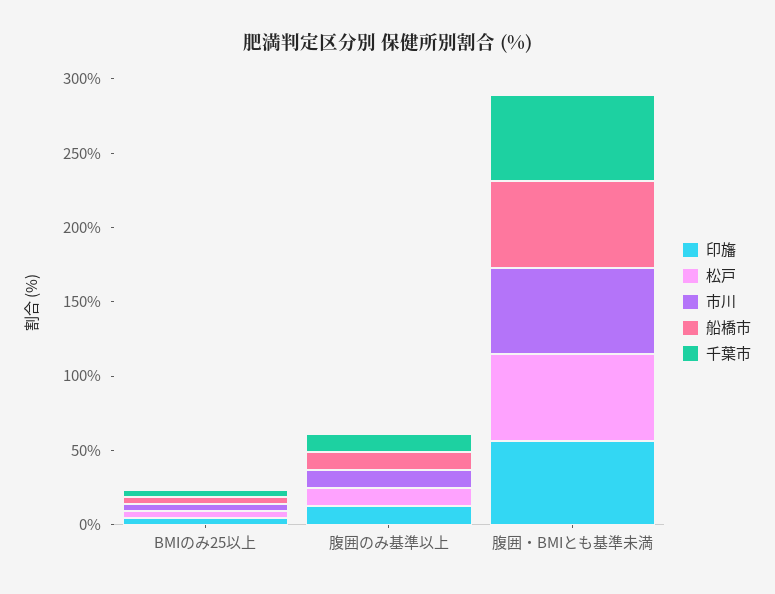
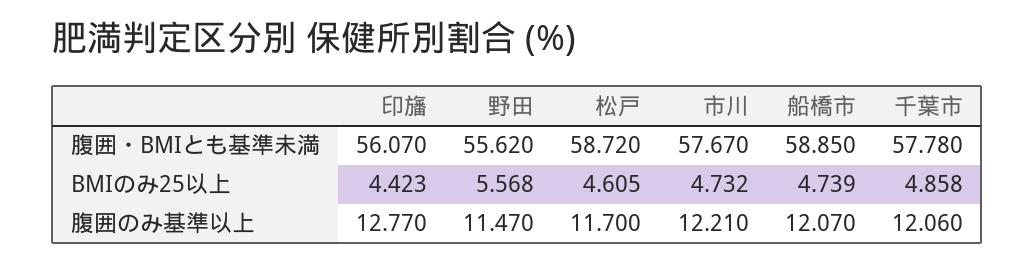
野田, 腹囲・BMIとも基準未満: none -> 55.62
野田, BMIのみ25以上: none -> 5.568
野田, 腹囲のみ基準以上: none -> 11.47

